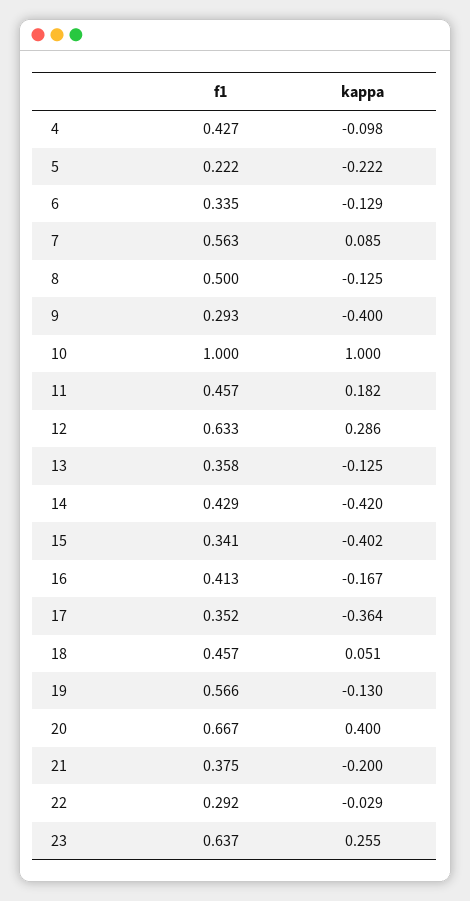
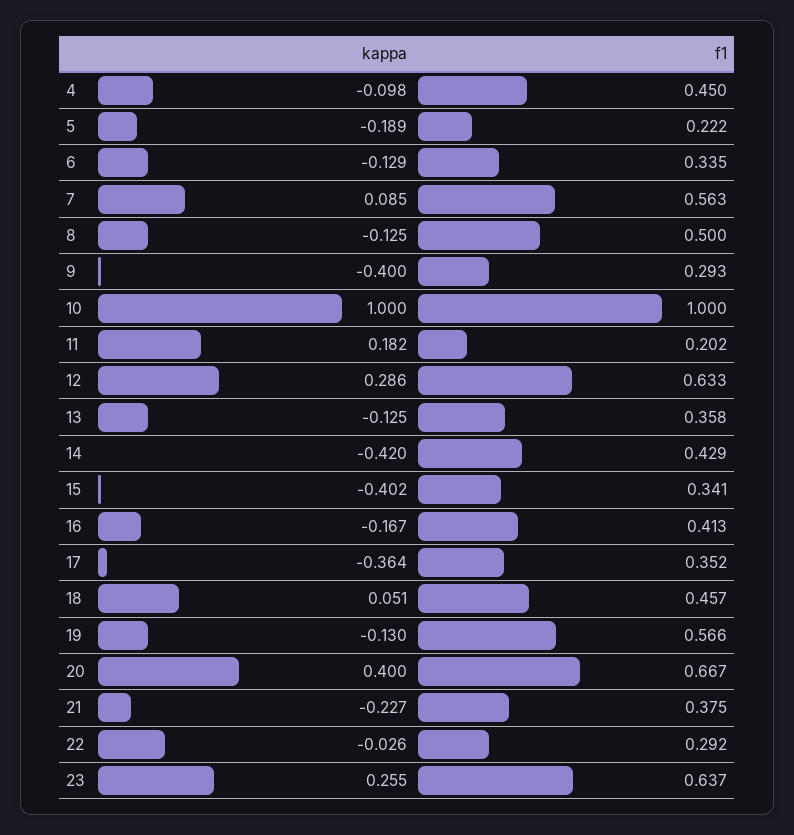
f1, 4: 0.427 -> 0.45
kappa, 5: -0.222 -> -0.189
f1, 11: 0.457 -> 0.202
kappa, 21: -0.2 -> -0.227
kappa, 22: -0.029 -> -0.026

